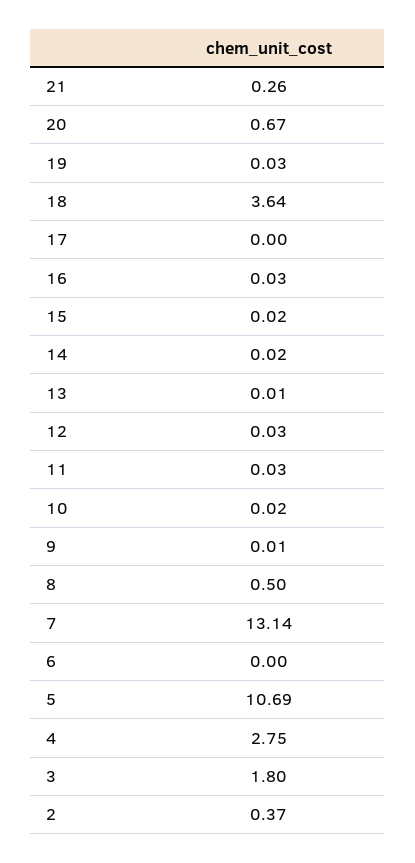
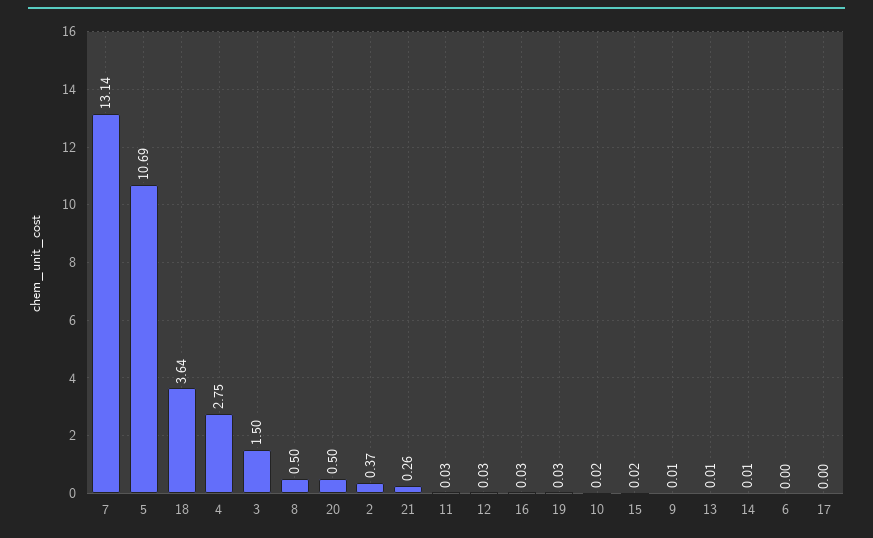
20: 0.67 -> 0.5
14: 0.02 -> 0.01
3: 1.8 -> 1.5

